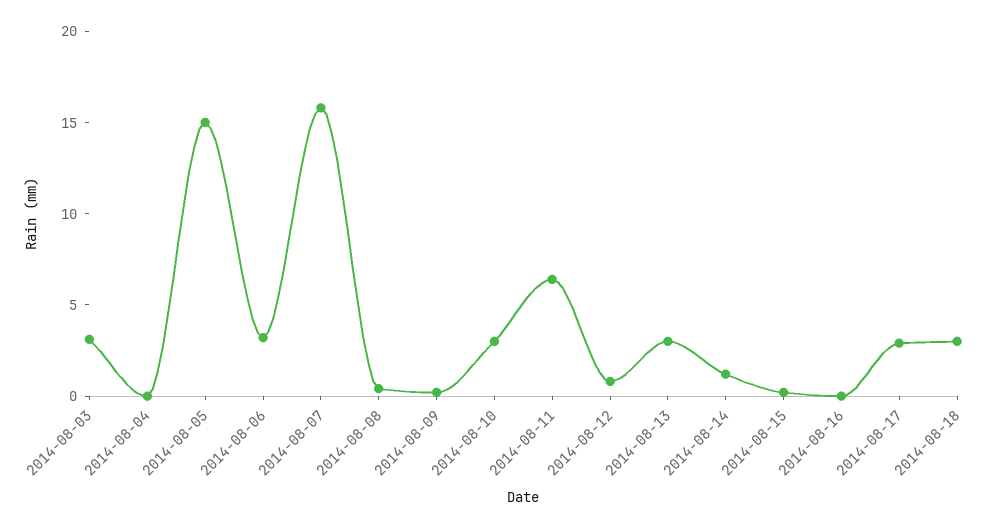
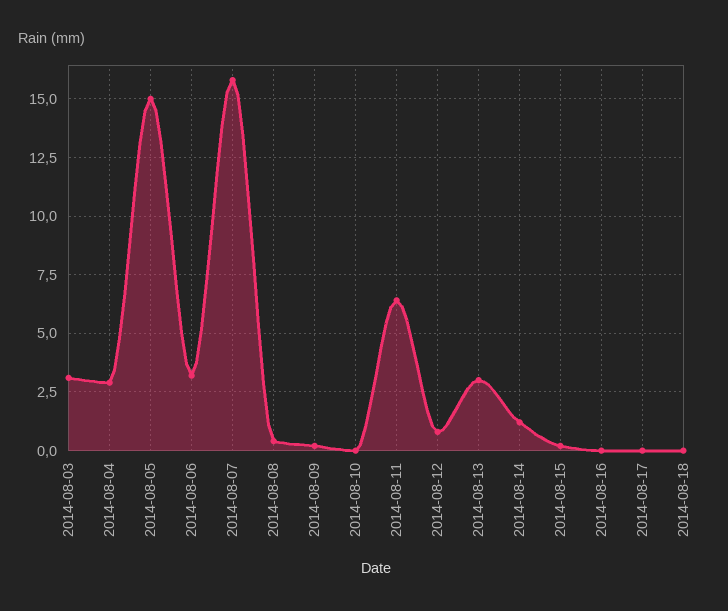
2014-08-04: 0 -> 3
2014-08-10: 3 -> 0
2014-08-17: 3 -> 0
2014-08-18: 3 -> 0

